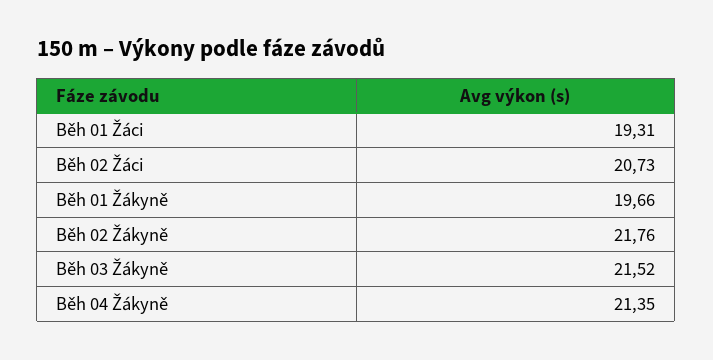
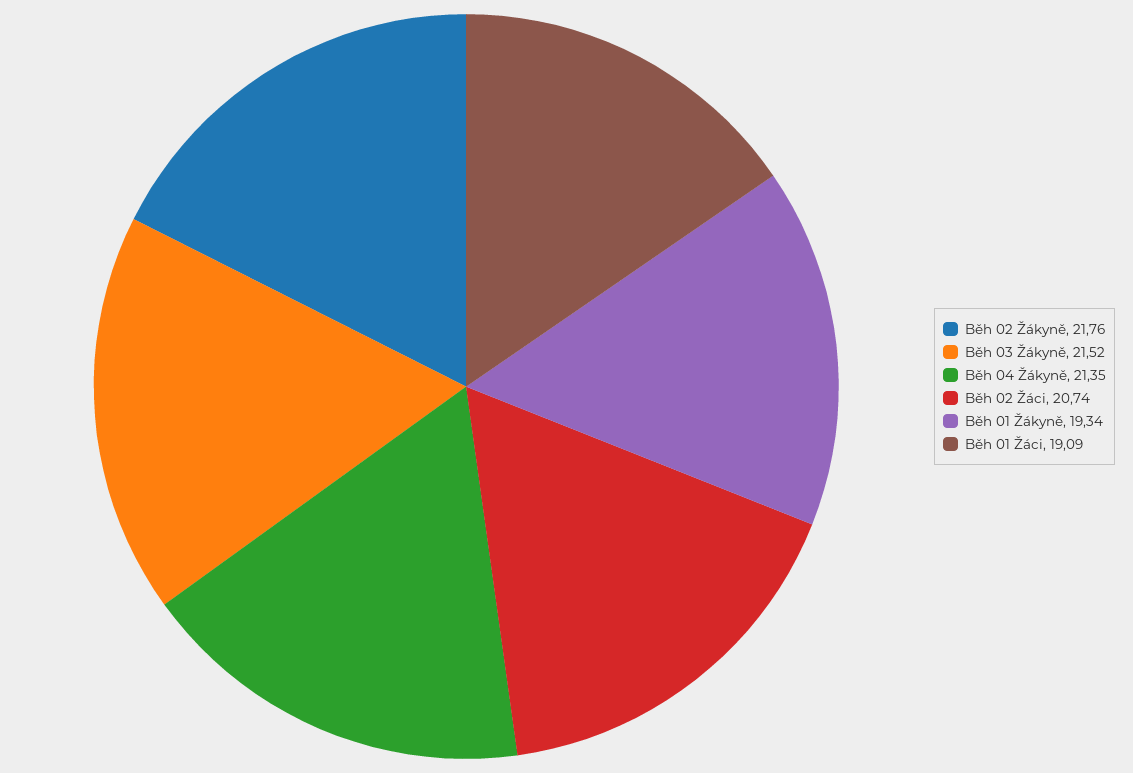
Běh 01 Žáci: 19.31 -> 19.09
Běh 02 Žáci: 20.73 -> 20.74
Běh 01 Žákyně: 19.66 -> 19.34

